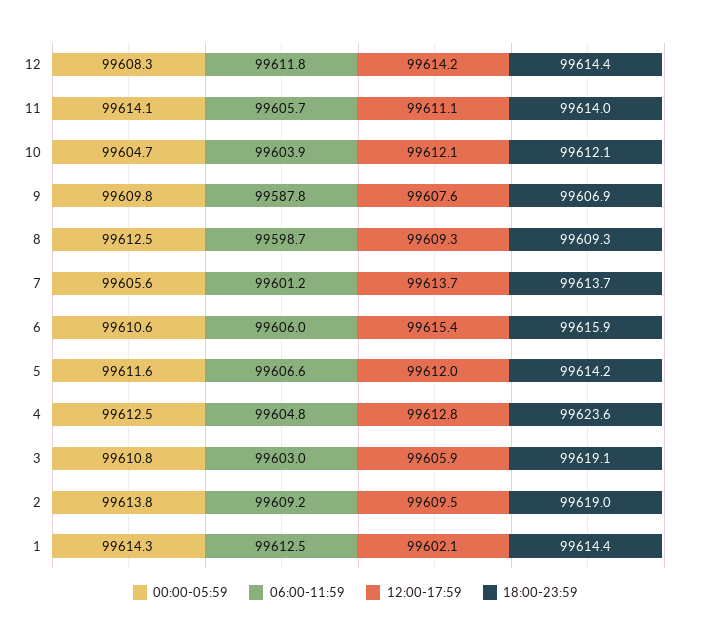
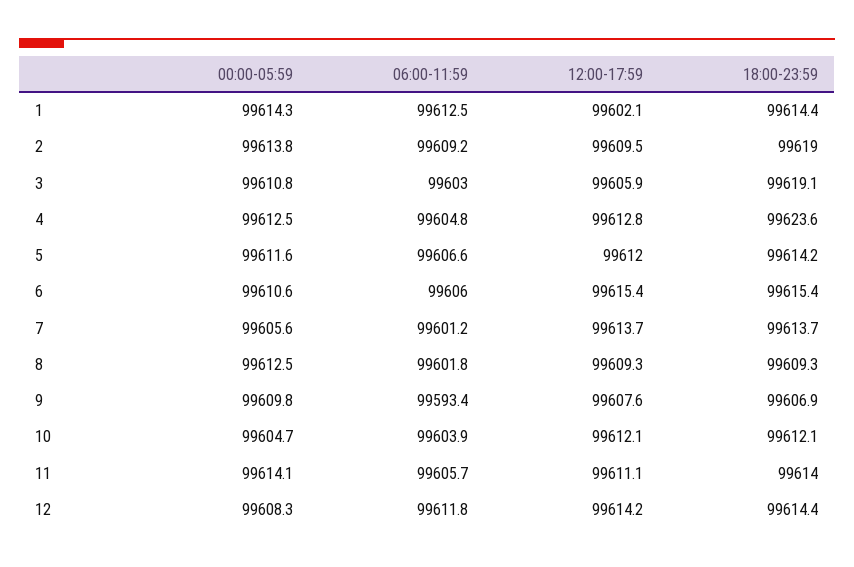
06:00-11:59, 9: 99587.8 -> 99593.4
06:00-11:59, 8: 99598.7 -> 99601.8
18:00-23:59, 6: 99615.9 -> 99615.4

